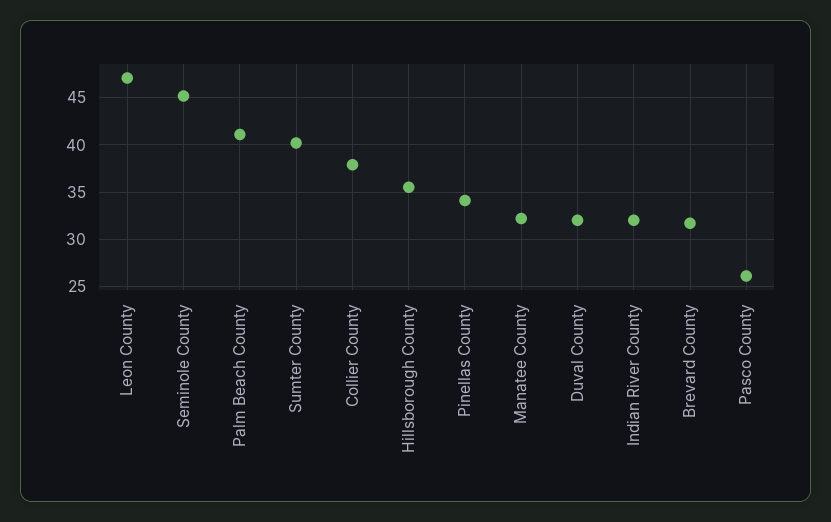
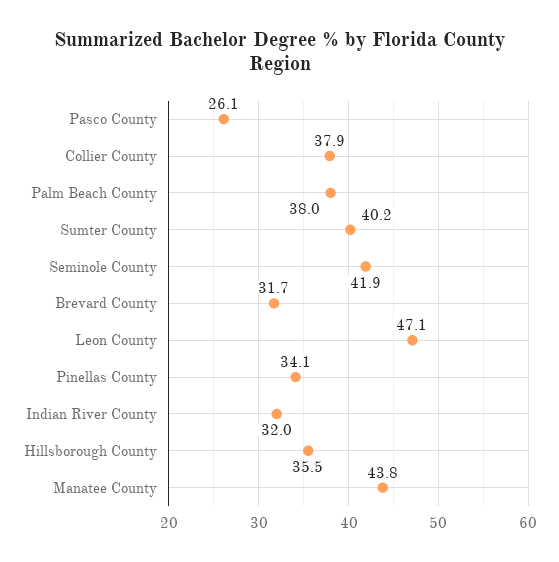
Seminole County: 45 -> 41.9
Palm Beach County: 41 -> 38
Manatee County: 32 -> 43.8
Duval County: 32 -> none

